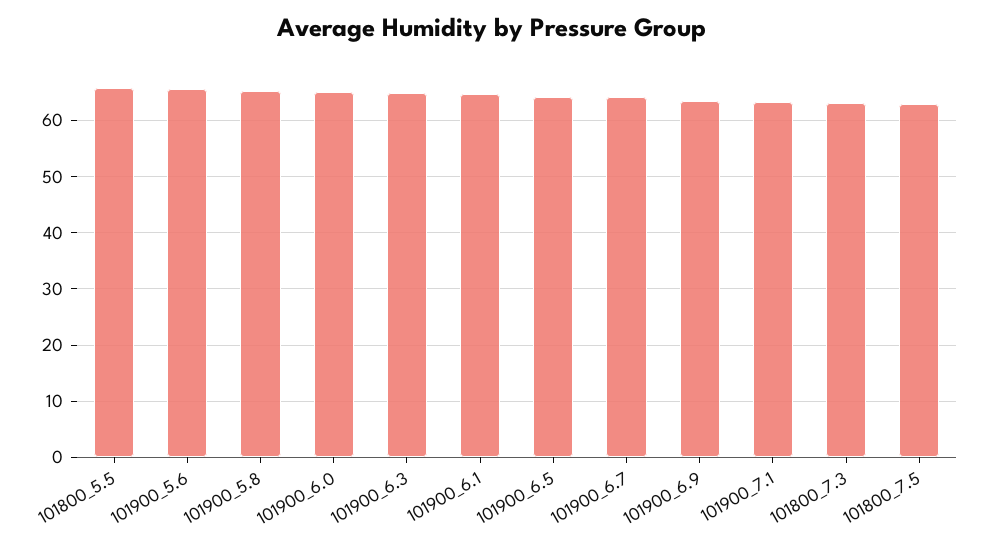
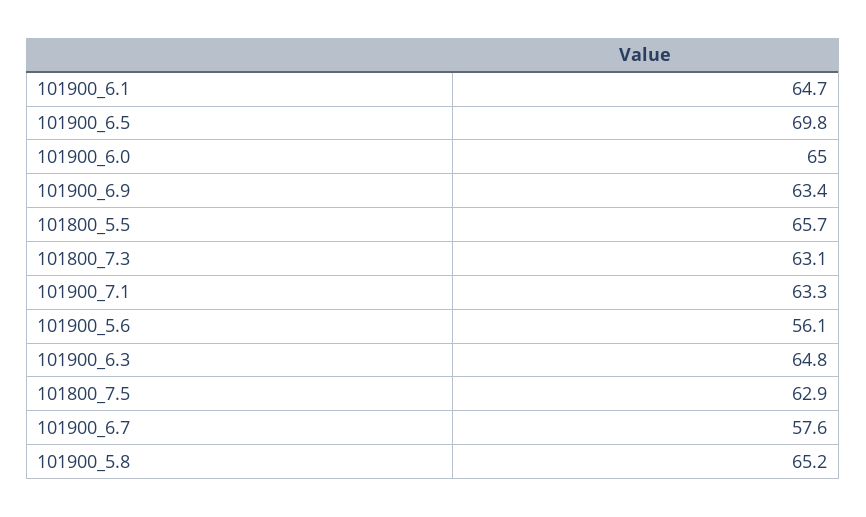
101900_5.6: 66 -> 56.1
101900_6.5: 64 -> 69.8
101900_6.7: 64 -> 57.6

